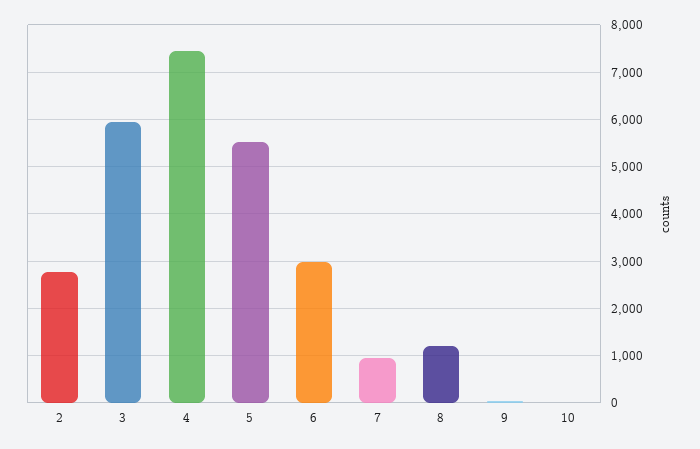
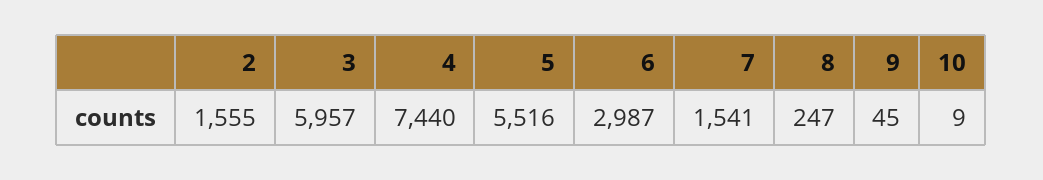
2: 2800 -> 1555
7: 1000 -> 1541
8: 1200 -> 247

